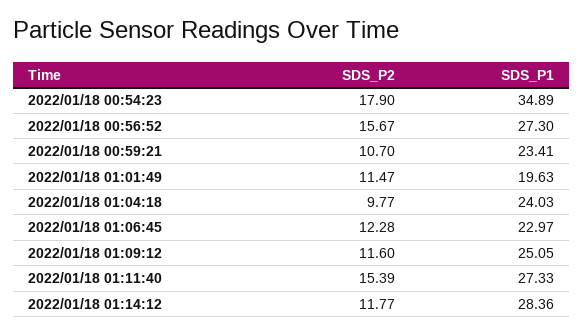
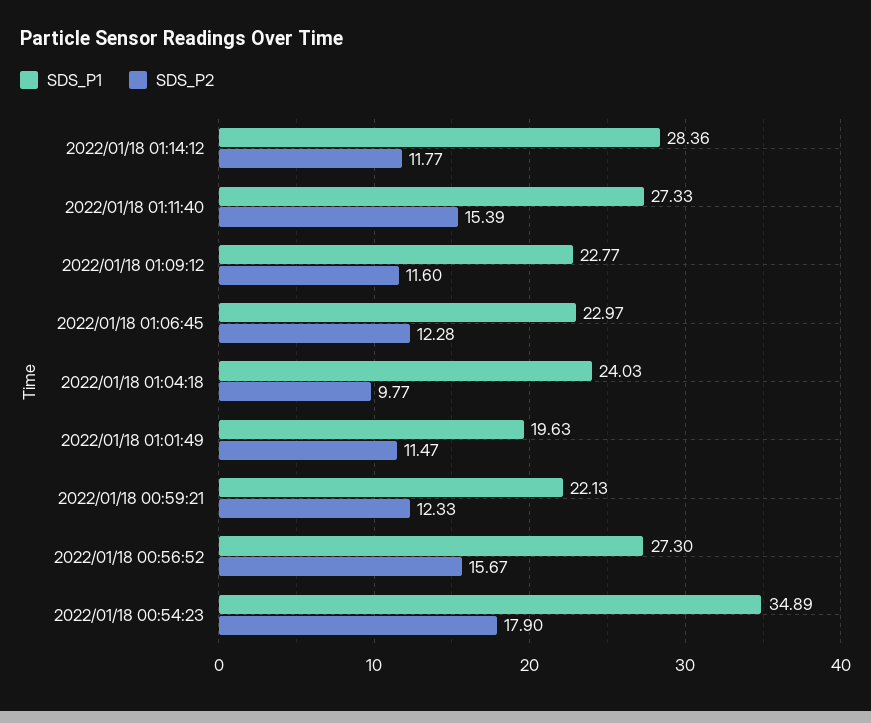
SDS_P2, 2022/01/18 00:59:21: 10.7 -> 12.33
SDS_P1, 2022/01/18 00:59:21: 23.41 -> 22.13
SDS_P1, 2022/01/18 01:09:12: 25.05 -> 22.77

